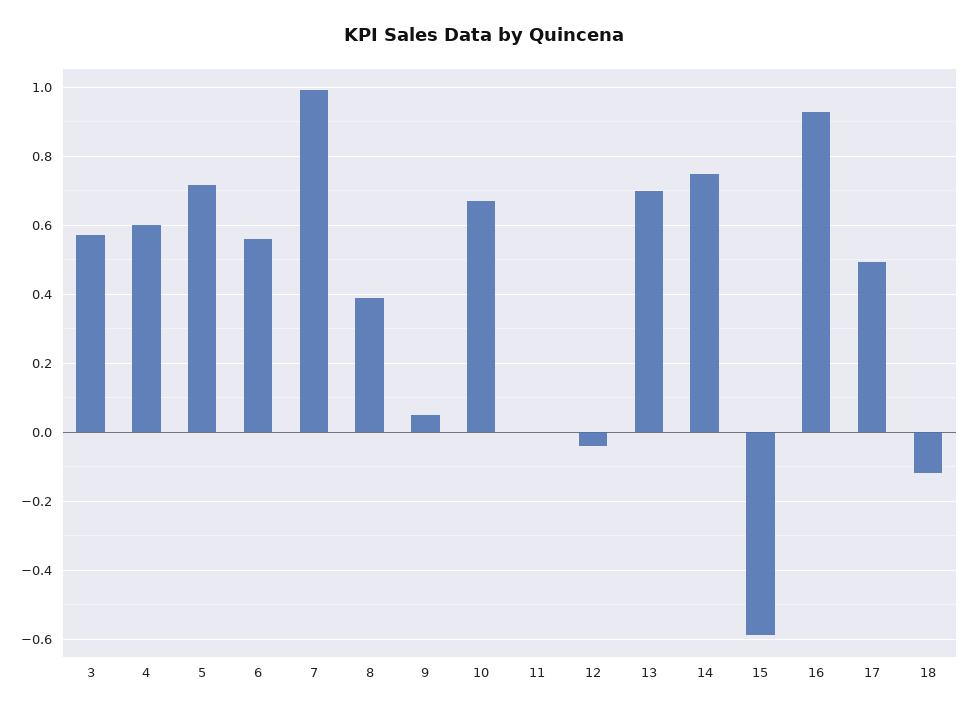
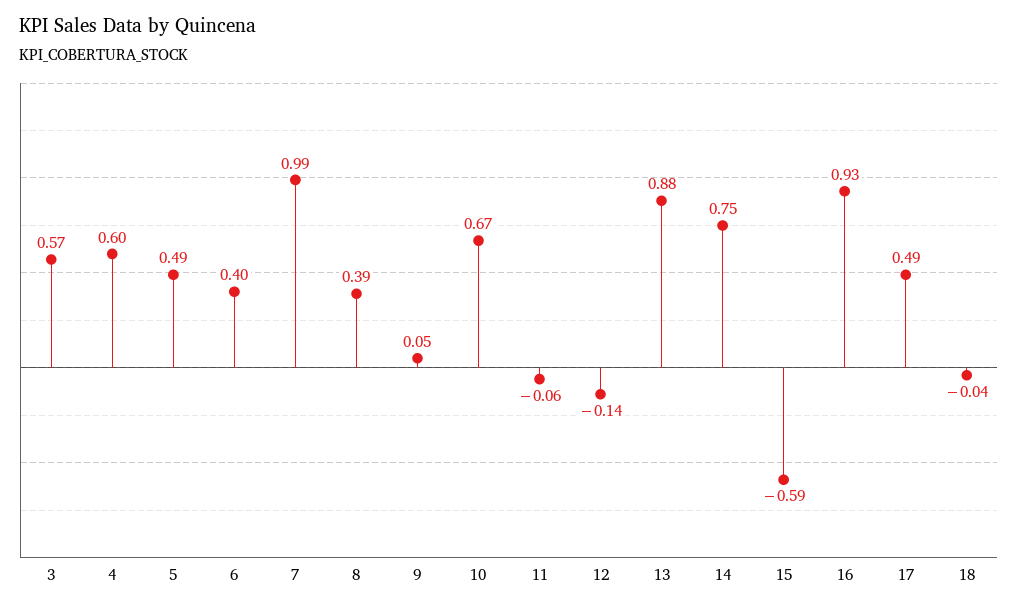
5: 0.72 -> 0.49
6: 0.56 -> 0.4
11: 0 -> -0.06
12: -0.04 -> -0.14
13: 0.7 -> 0.88
18: -0.12 -> -0.04

